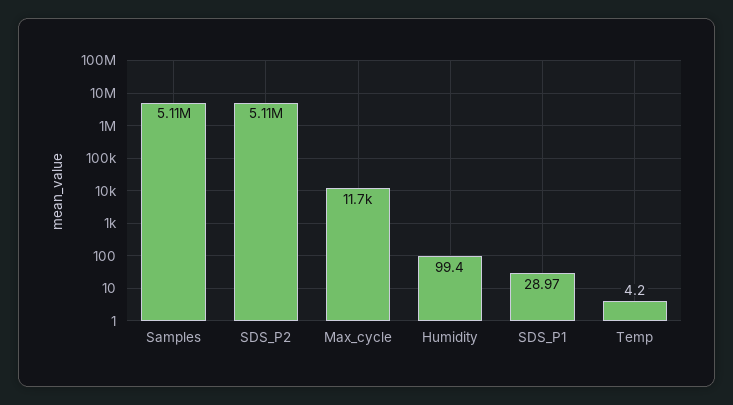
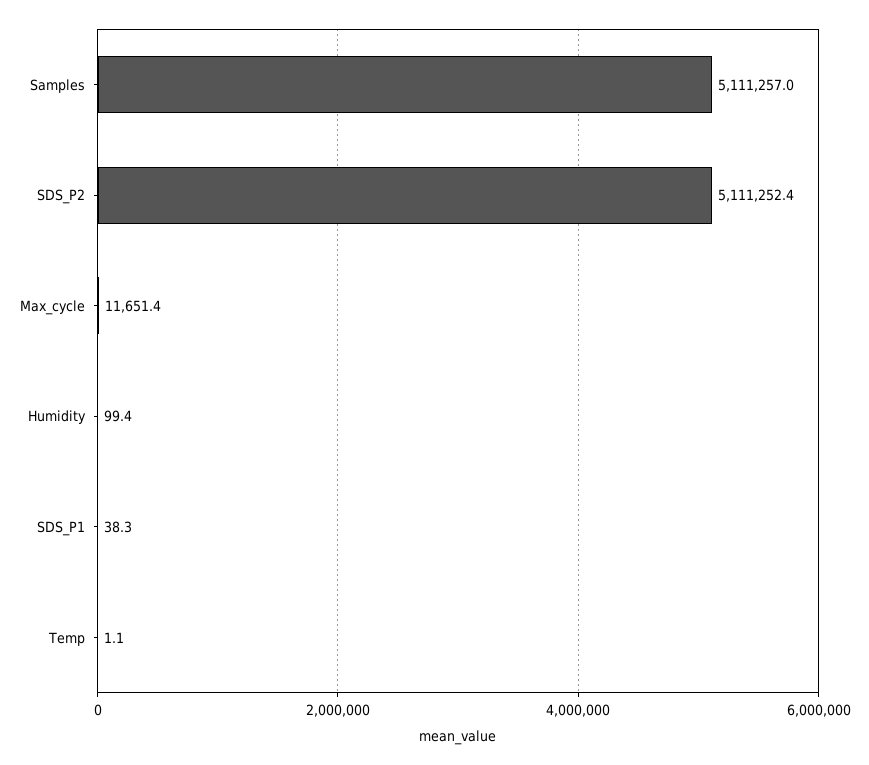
SDS_P1: 28.97 -> 38.3
Temp: 4.2 -> 1.1

